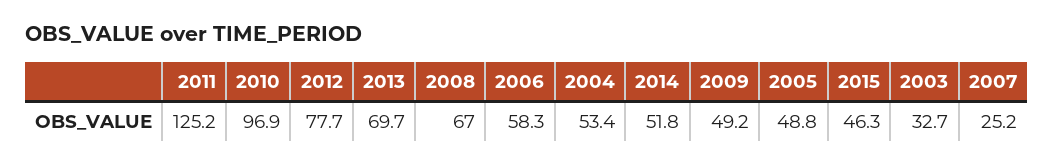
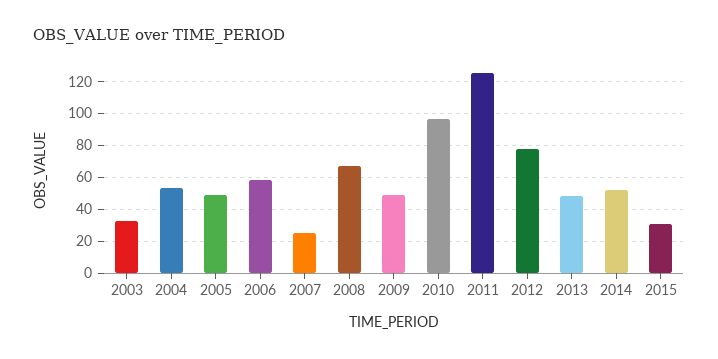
2013: 69.7 -> 50
2015: 46.3 -> 30

